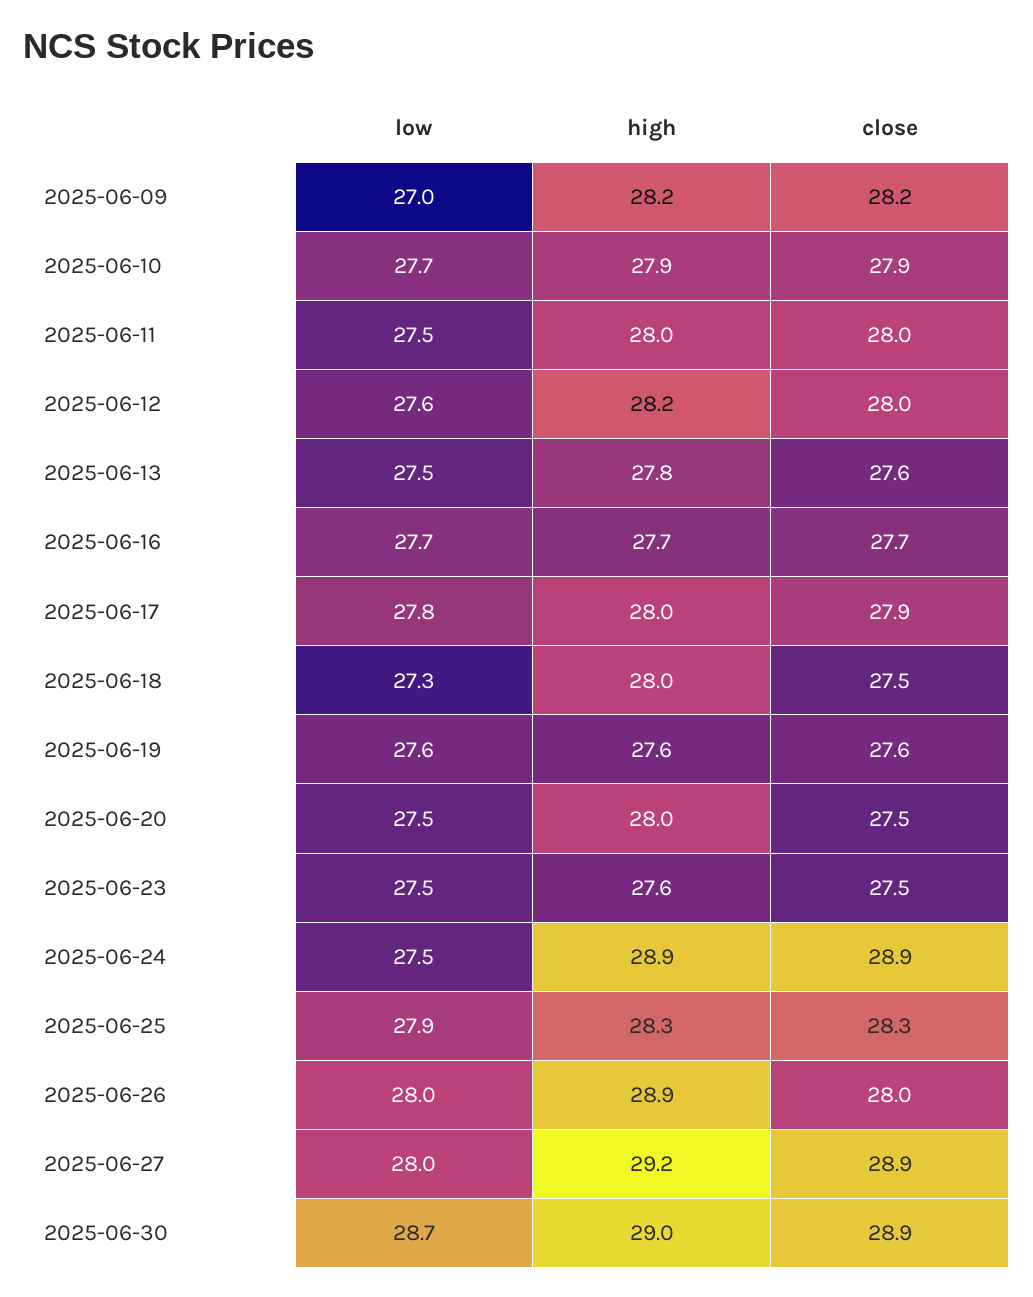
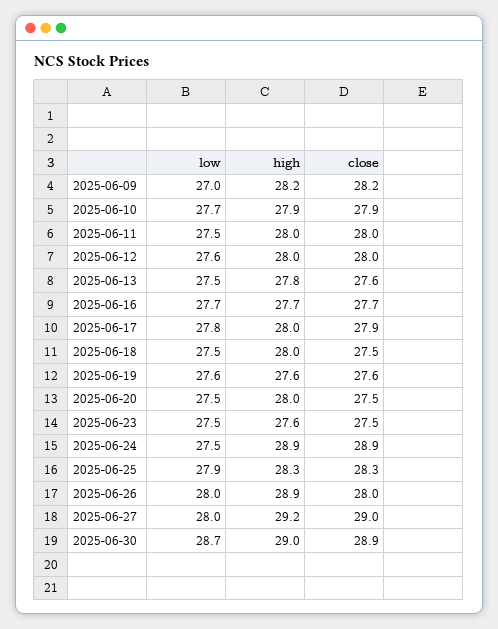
high, 2025-06-12: 28.2 -> 28
low, 2025-06-18: 27.3 -> 27.5
close, 2025-06-27: 28.9 -> 29

